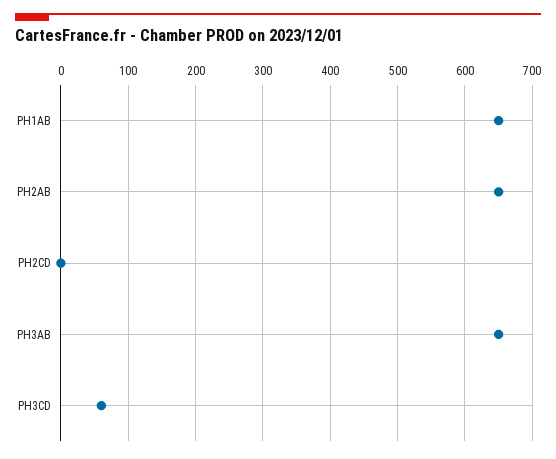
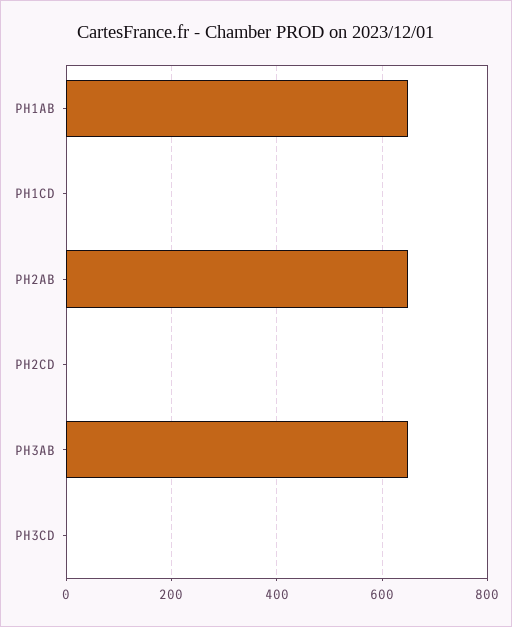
PH3CD: 60 -> 0
PH1CD: none -> 0

